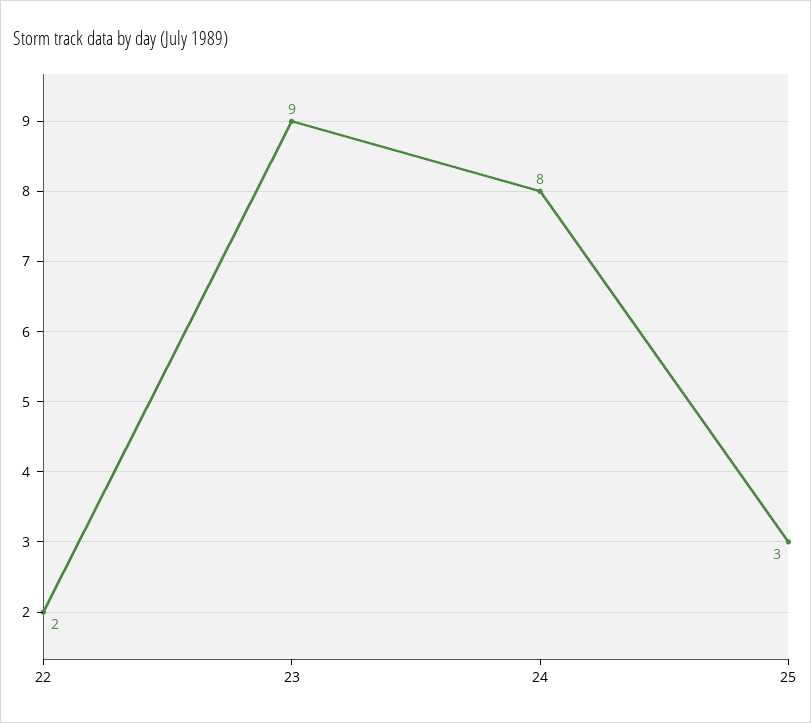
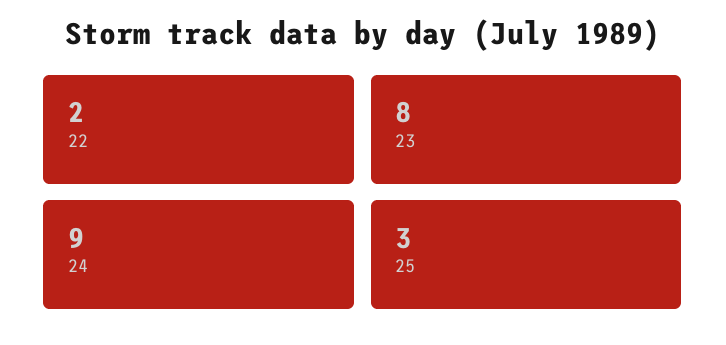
23: 9 -> 8
24: 8 -> 9

